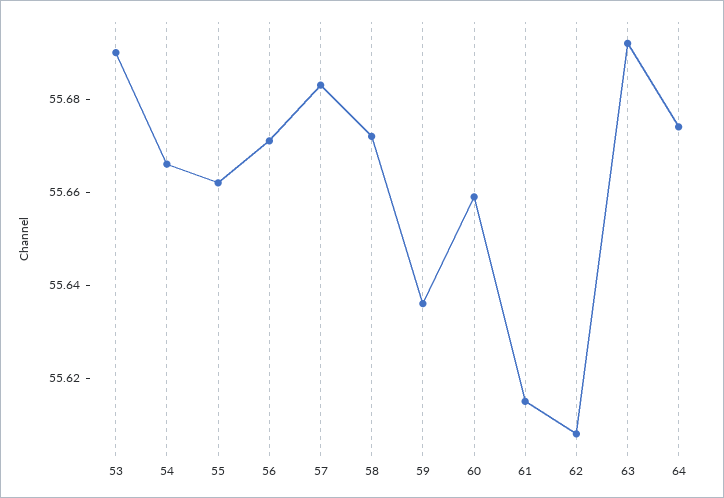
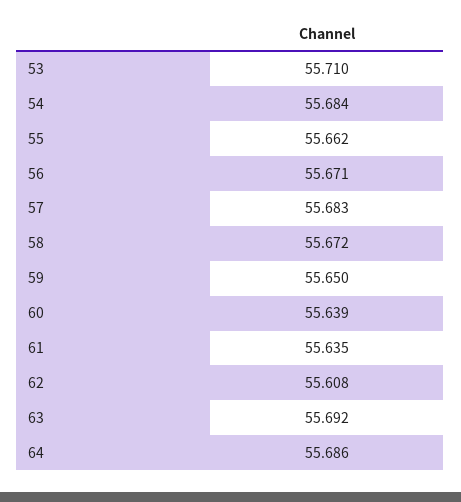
53: 55.69 -> 55.71
54: 55.665 -> 55.684
59: 55.635 -> 55.65
60: 55.66 -> 55.639
61: 55.615 -> 55.635
64: 55.675 -> 55.686

